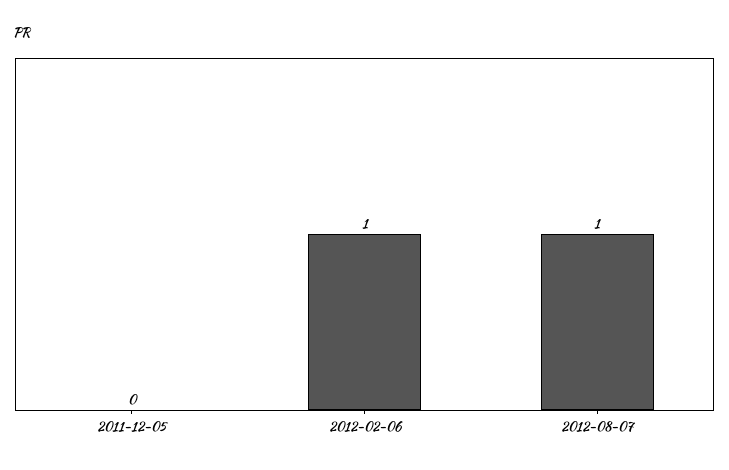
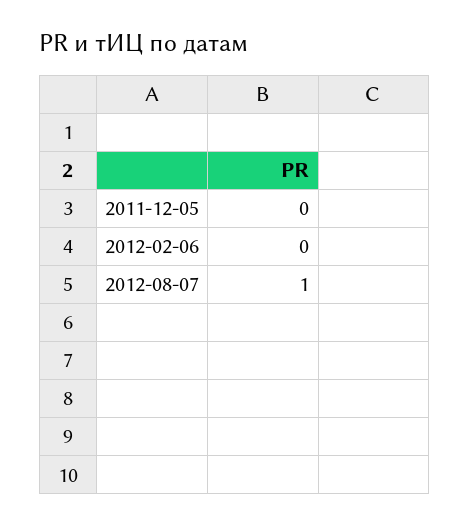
2012-02-06: 1 -> 0

